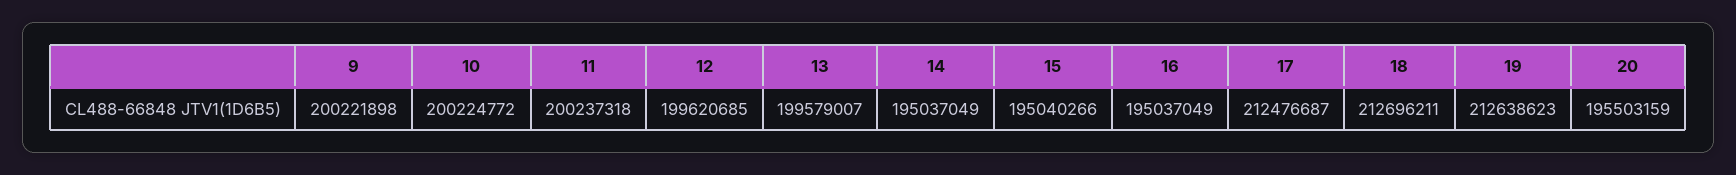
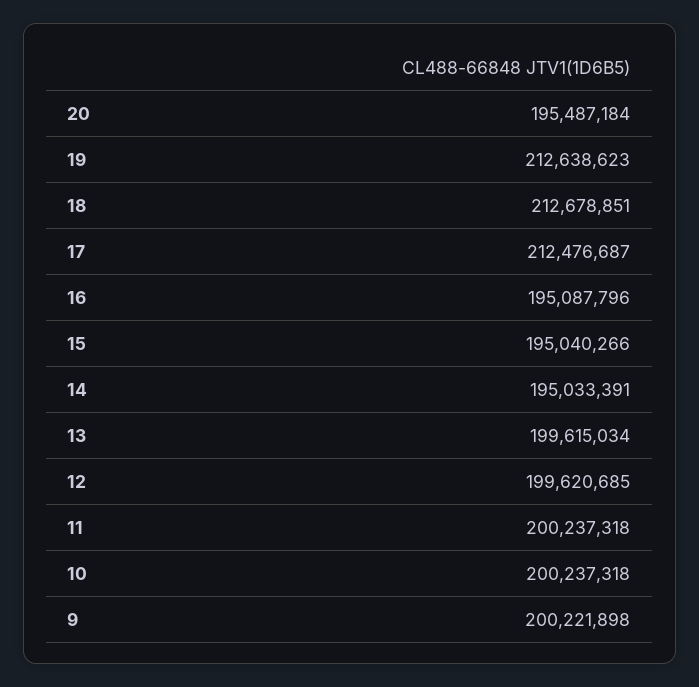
10: 200224772 -> 200237318
13: 199579007 -> 199615034
14: 195037049 -> 195033391
16: 195037049 -> 195087796
18: 212696211 -> 212678851
20: 195503159 -> 195487184

